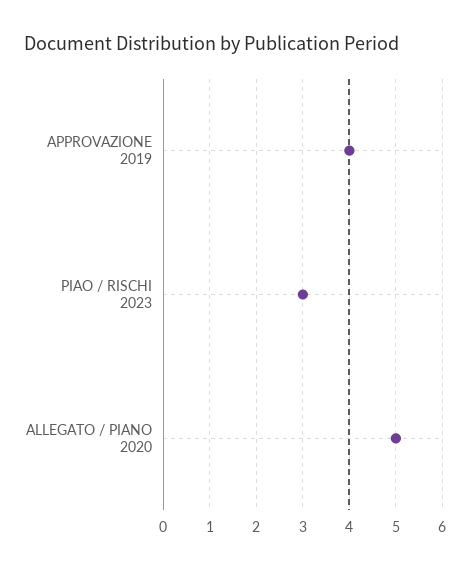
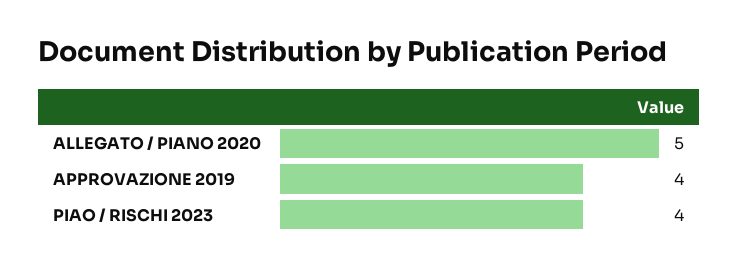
PIAO / RISCHI 2023: 3 -> 4

